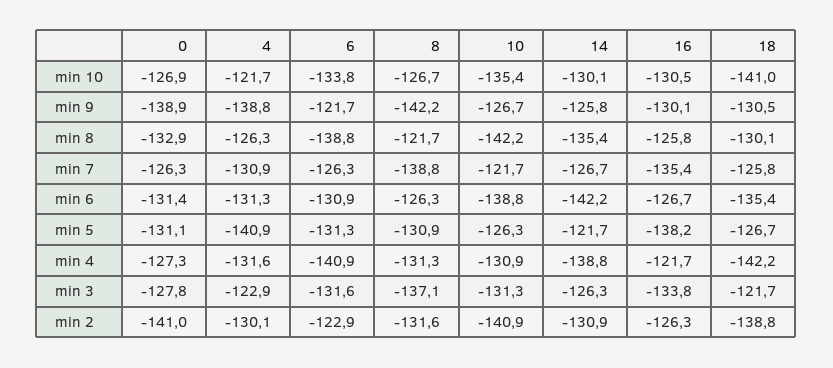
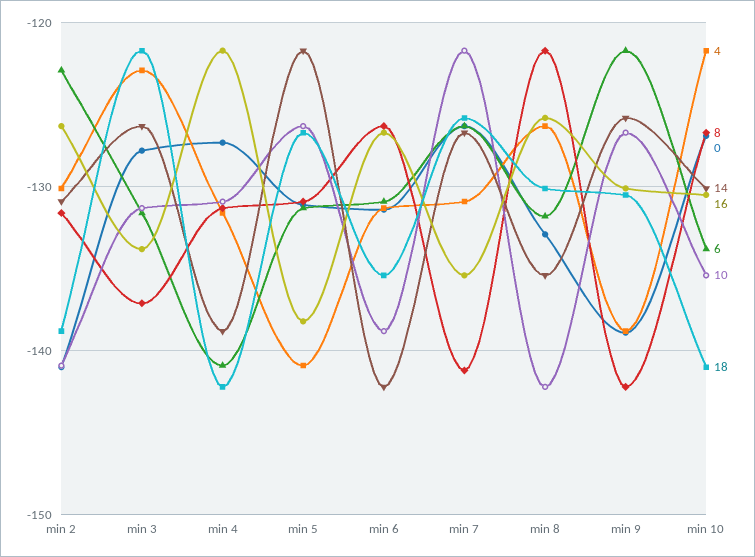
6, min 8: -138.8 -> -132
8, min 7: -138.8 -> -141

